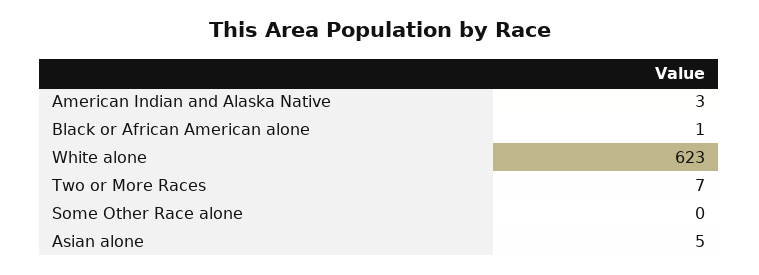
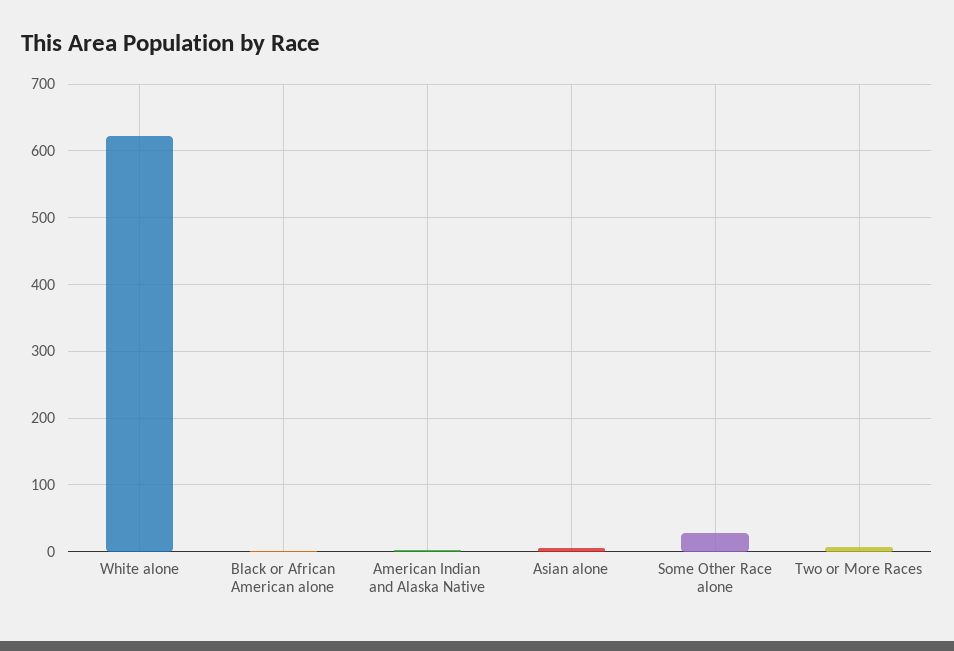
Some Other Race alone: 0 -> 30

